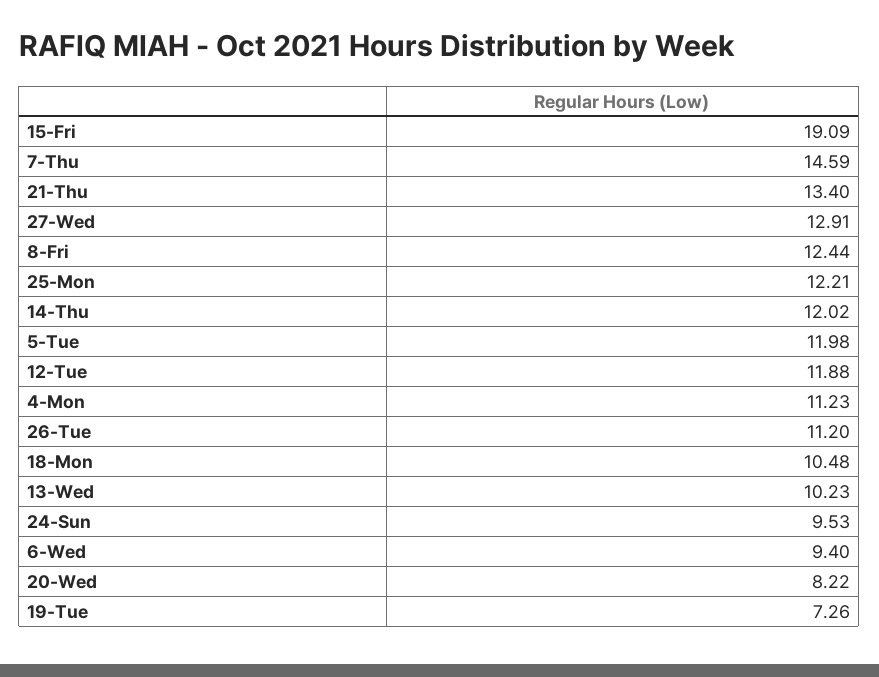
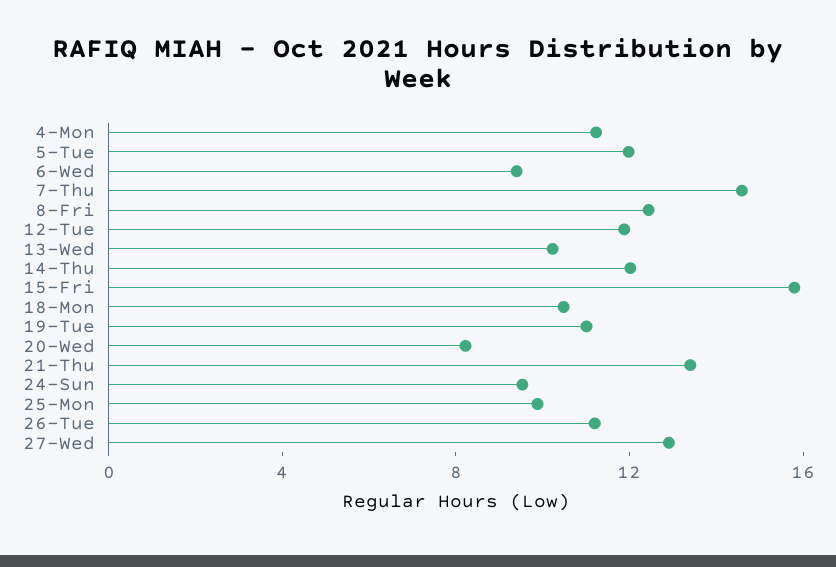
15-Fri: 19.09 -> 16
25-Mon: 12.21 -> 10
19-Tue: 7.26 -> 11

